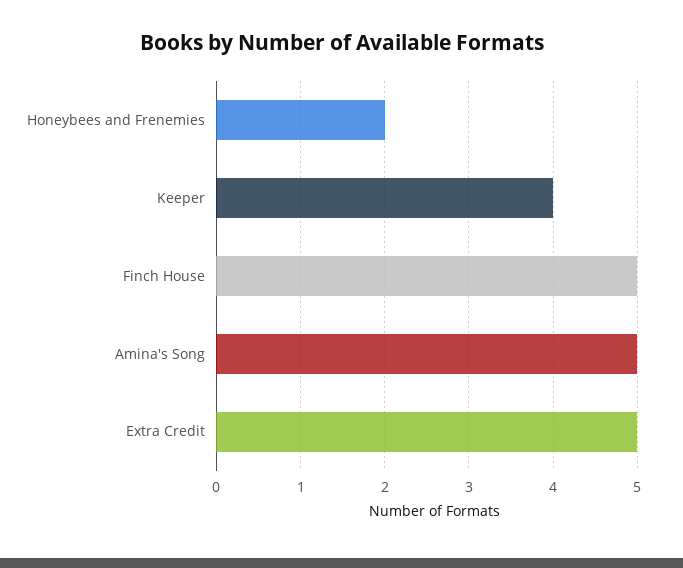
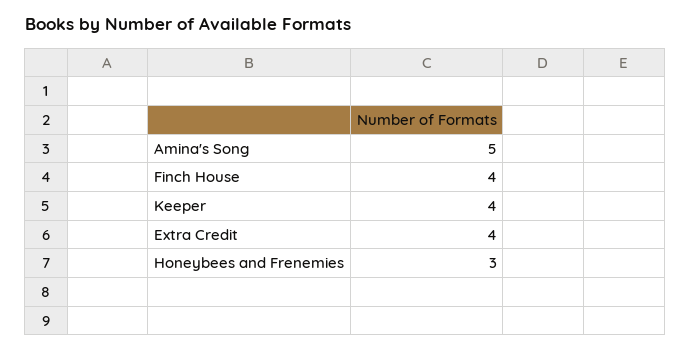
Honeybees and Frenemies: 2 -> 3
Finch House: 5 -> 4
Extra Credit: 5 -> 4

